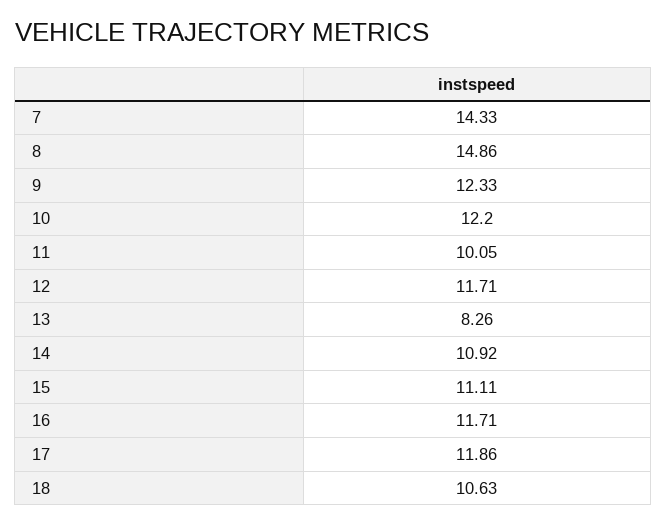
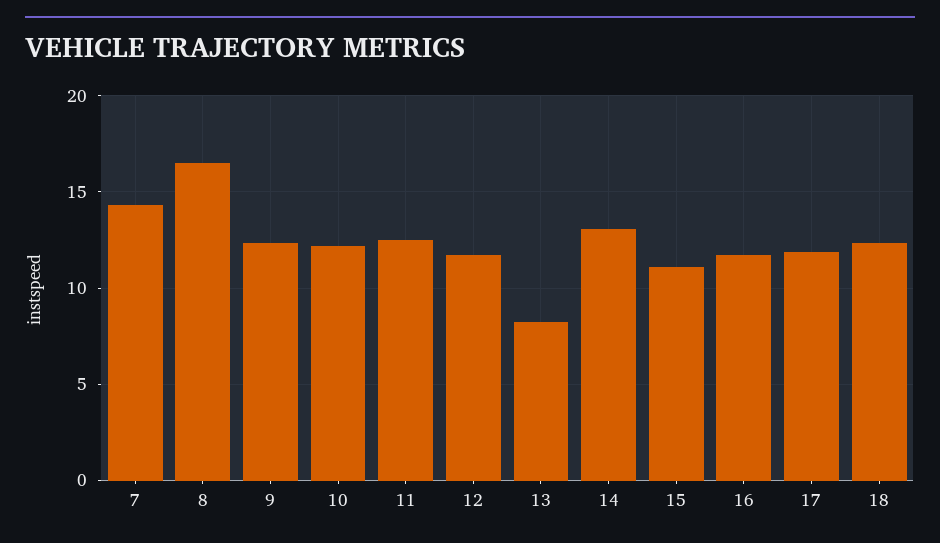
8: 14.86 -> 16.5
11: 10.05 -> 12.5
14: 10.92 -> 13
18: 10.63 -> 12.5

